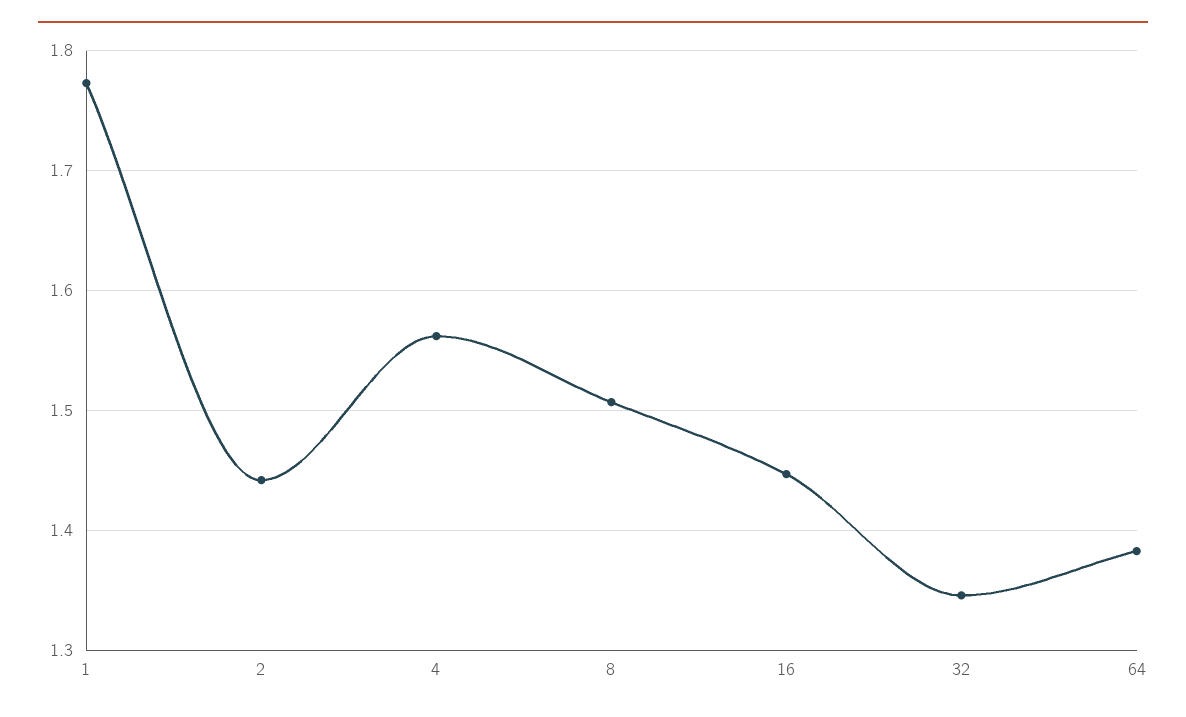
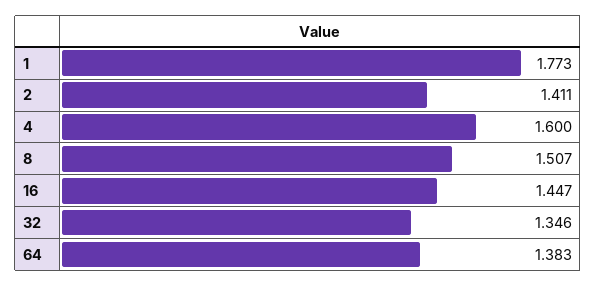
2: 1.44 -> 1.411
4: 1.56 -> 1.6

